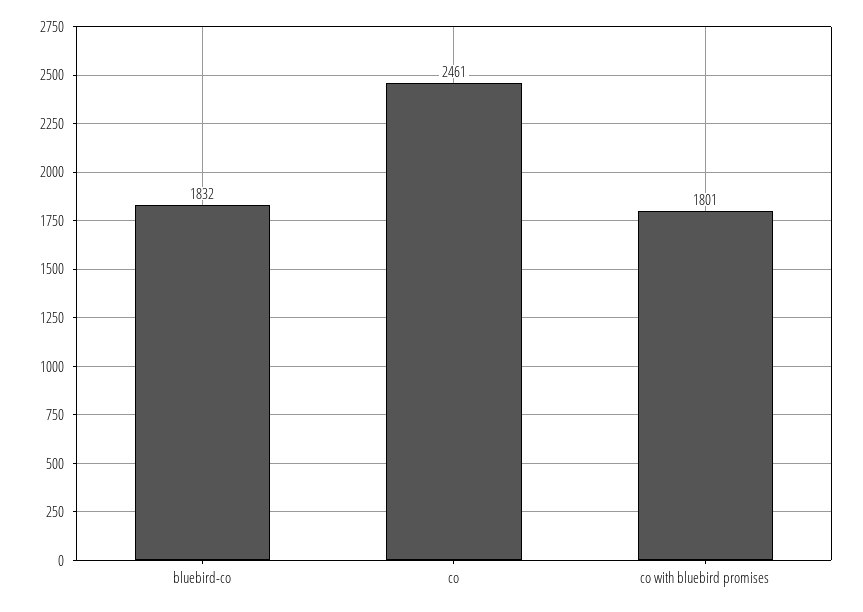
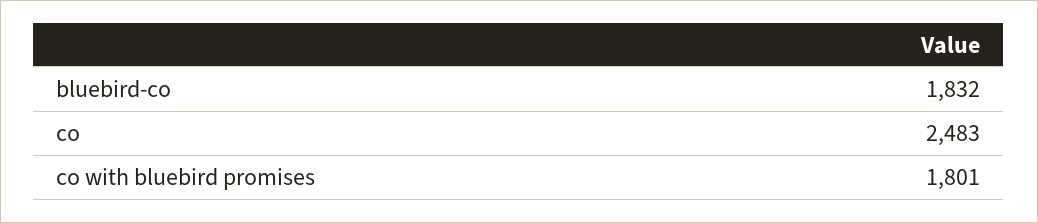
co: 2461 -> 2483

